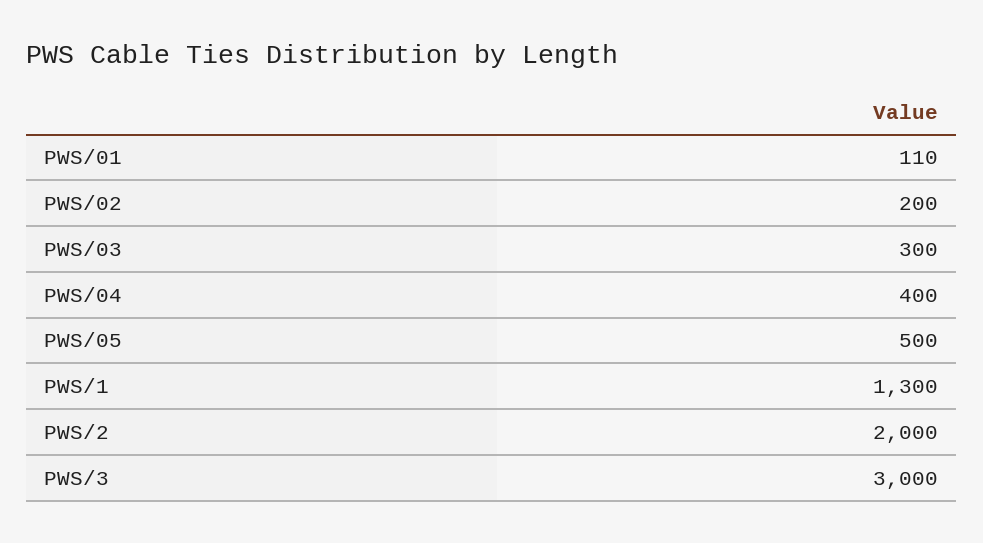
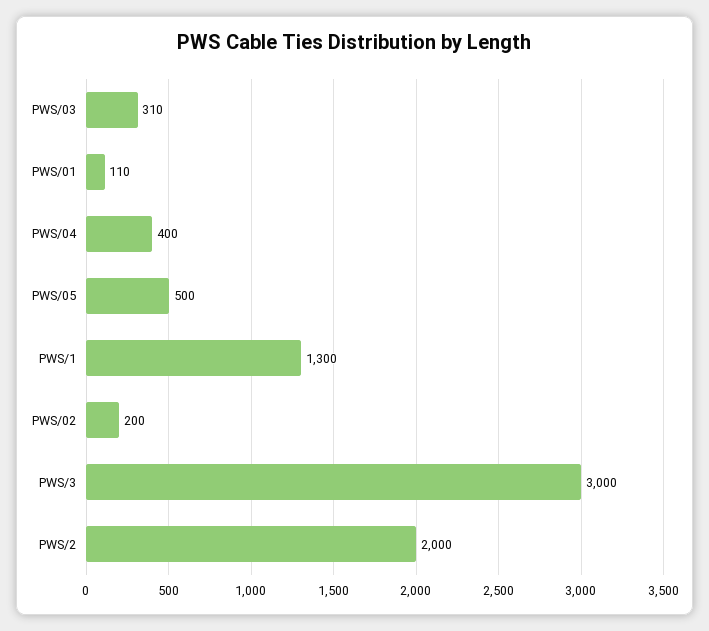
PWS/03: 300 -> 310

